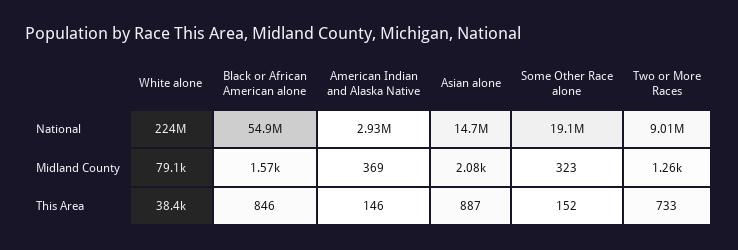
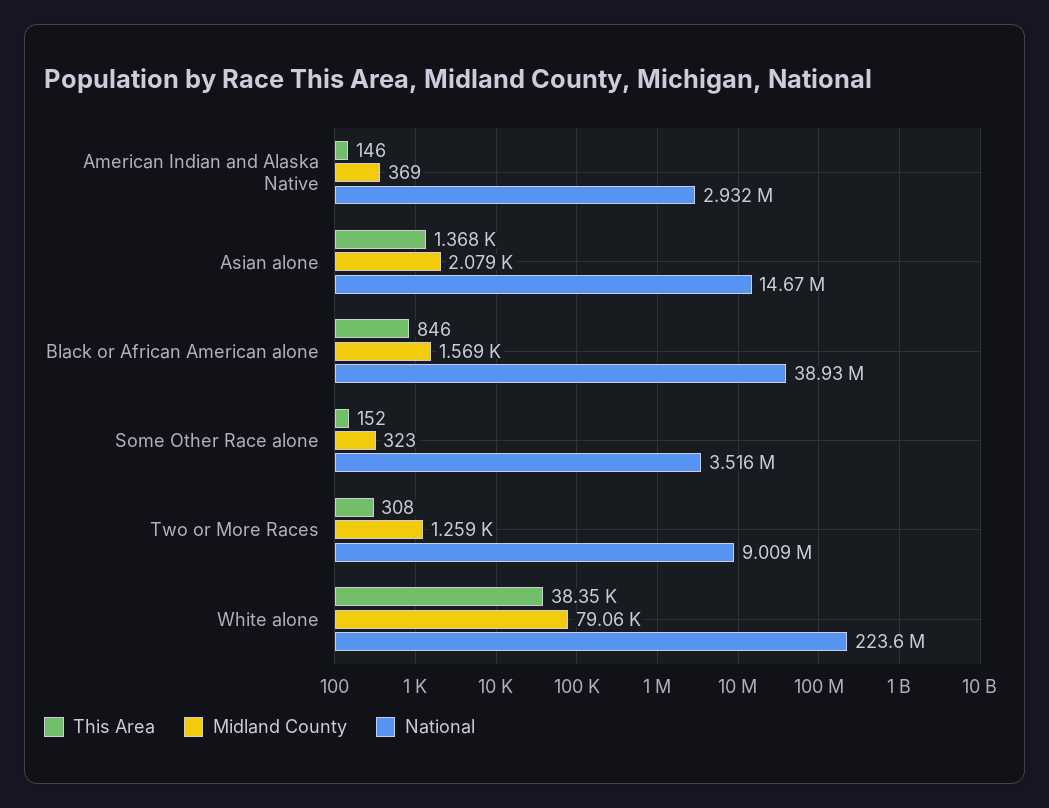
National, Black or African American alone: 54900000 -> 38930000
National, Some Other Race alone: 19100000 -> 3516000
This Area, Asian alone: 887 -> 1368
This Area, Two or More Races: 733 -> 308

